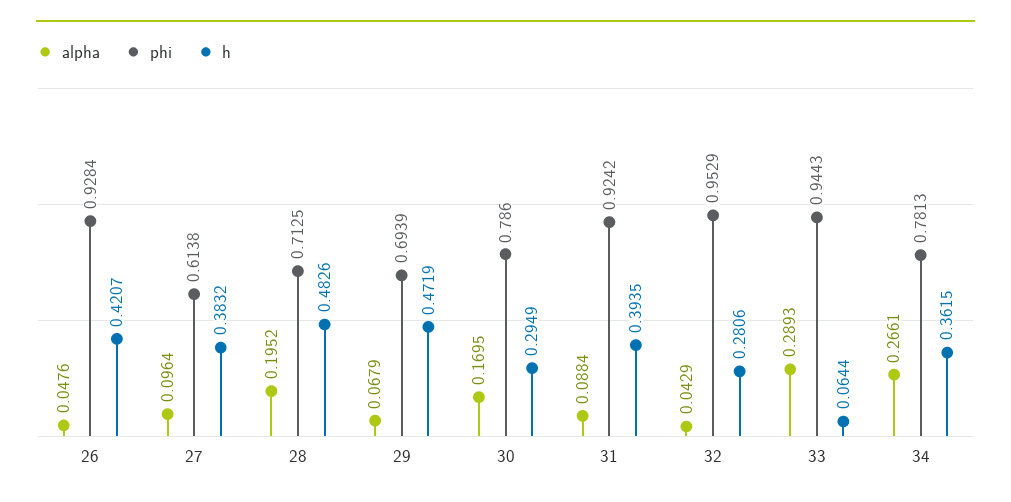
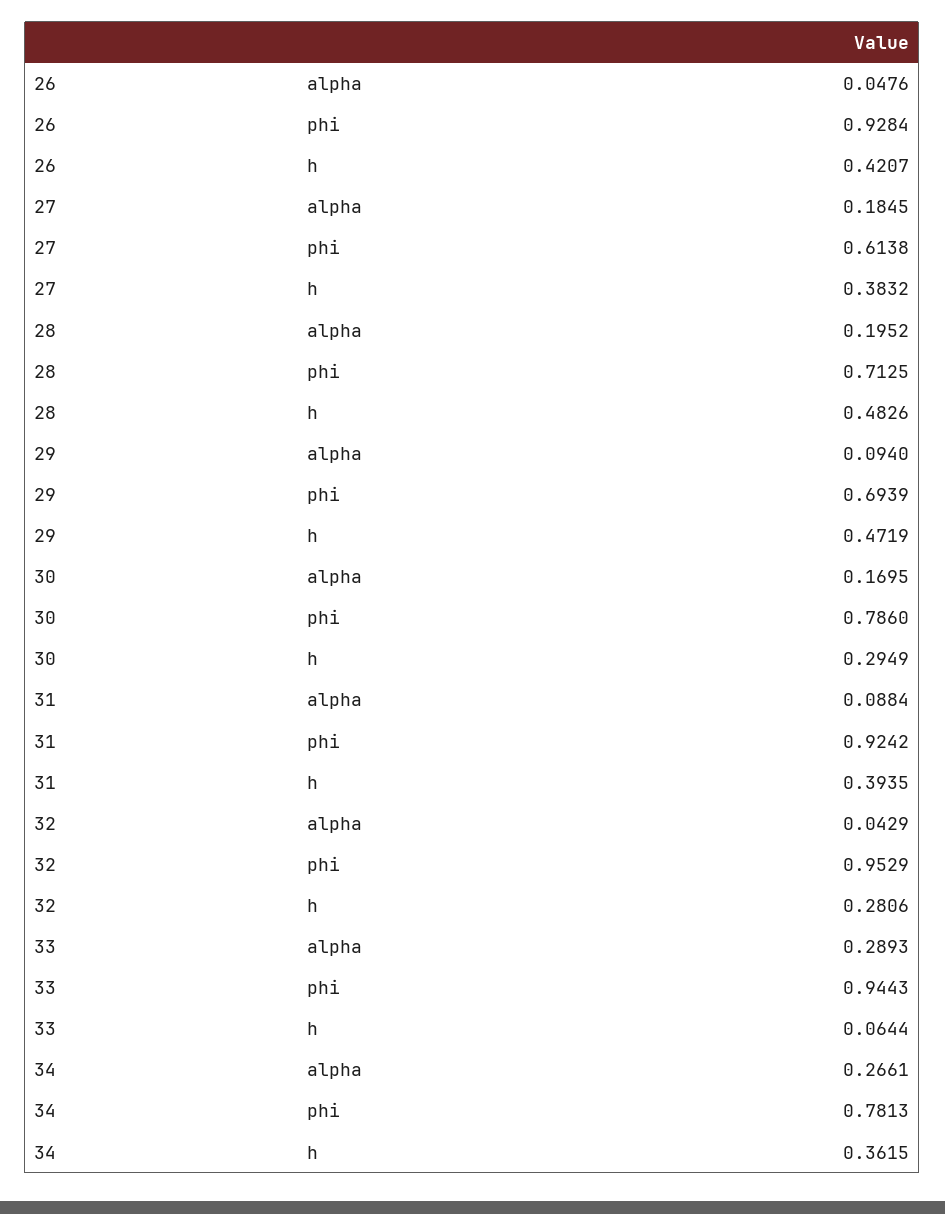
alpha, 27: 0.0964 -> 0.1845
alpha, 29: 0.0679 -> 0.094

